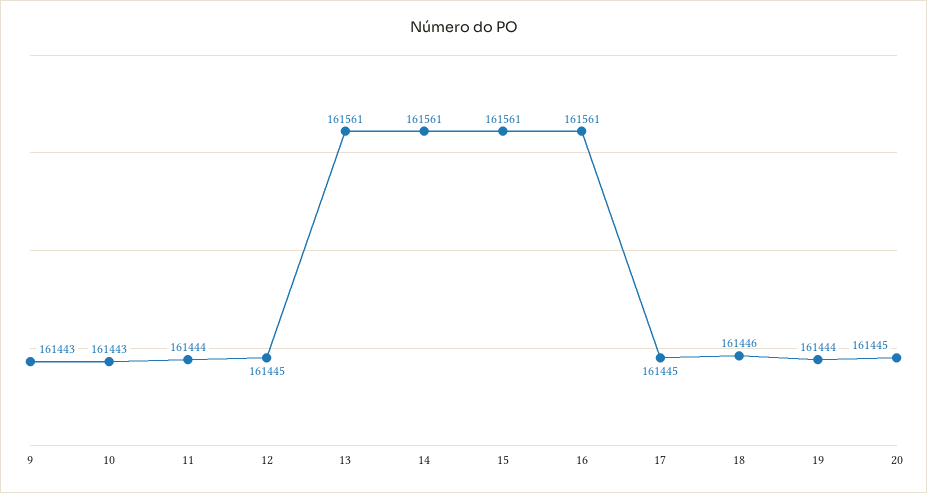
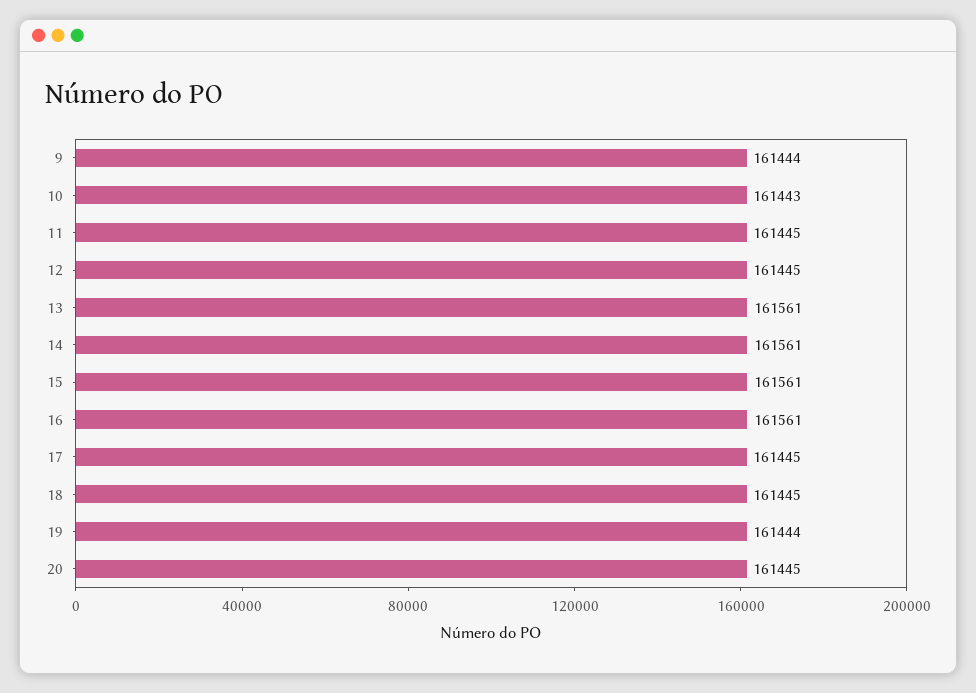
9: 161443 -> 161444
11: 161444 -> 161445
18: 161446 -> 161445

